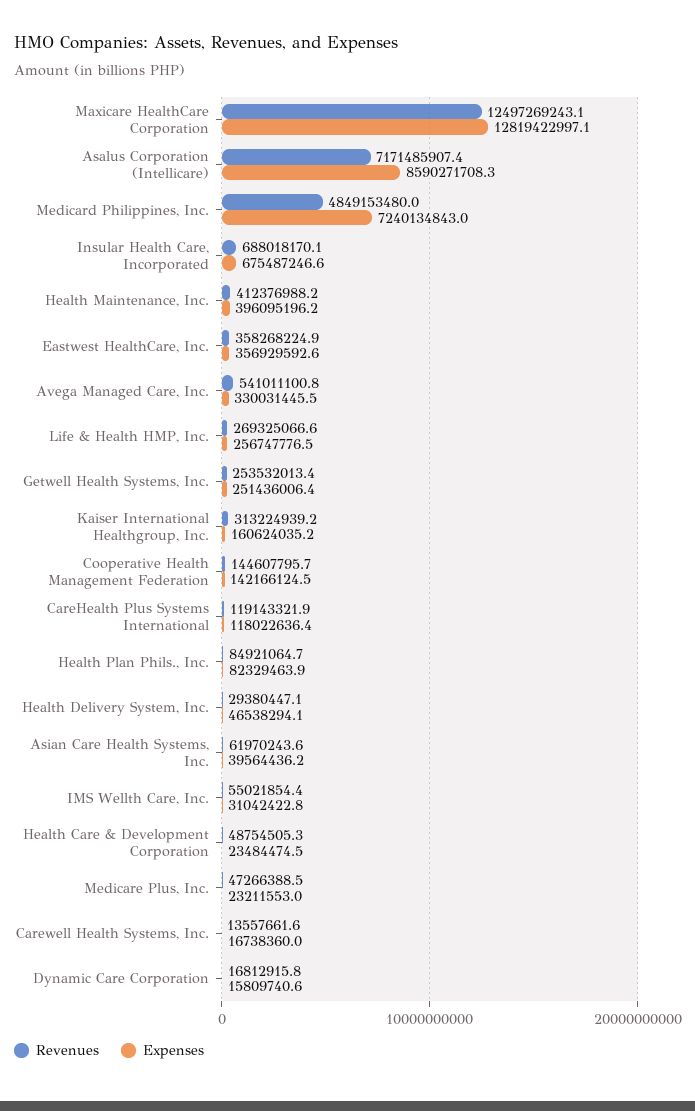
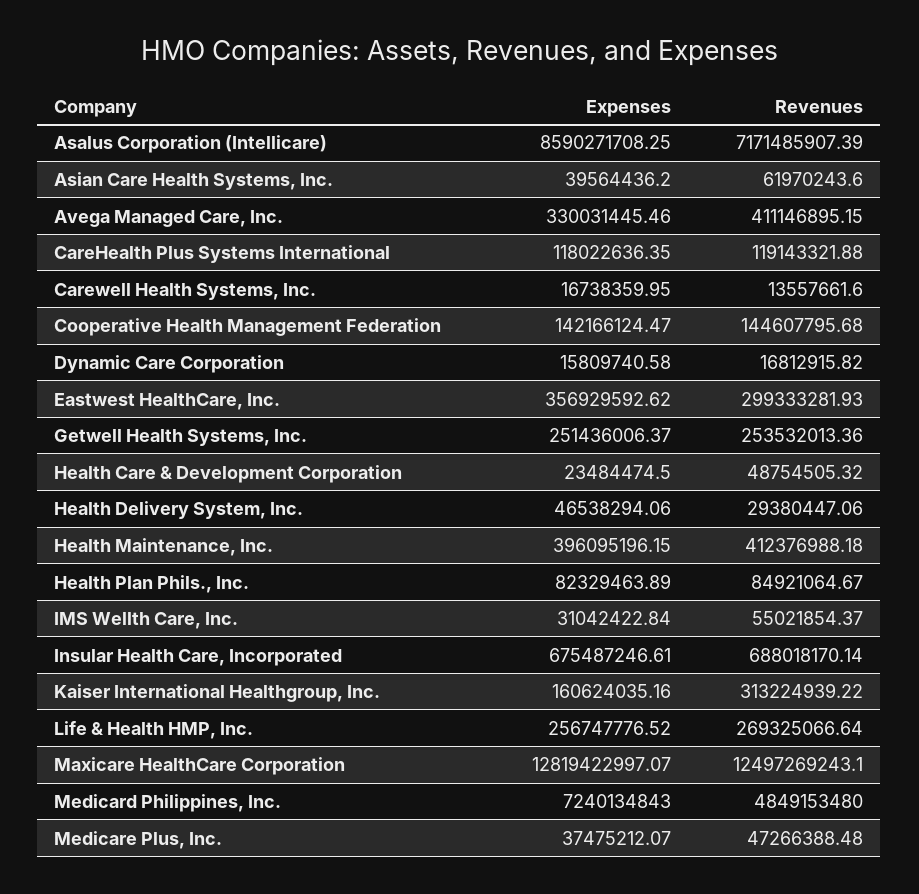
Revenues, Eastwest HealthCare, Inc.: 358268224.9 -> 299333281.93
Revenues, Avega Managed Care, Inc.: 541011100.8 -> 411146895.15
Expenses, Medicare Plus, Inc.: 23211553 -> 37475212.07

